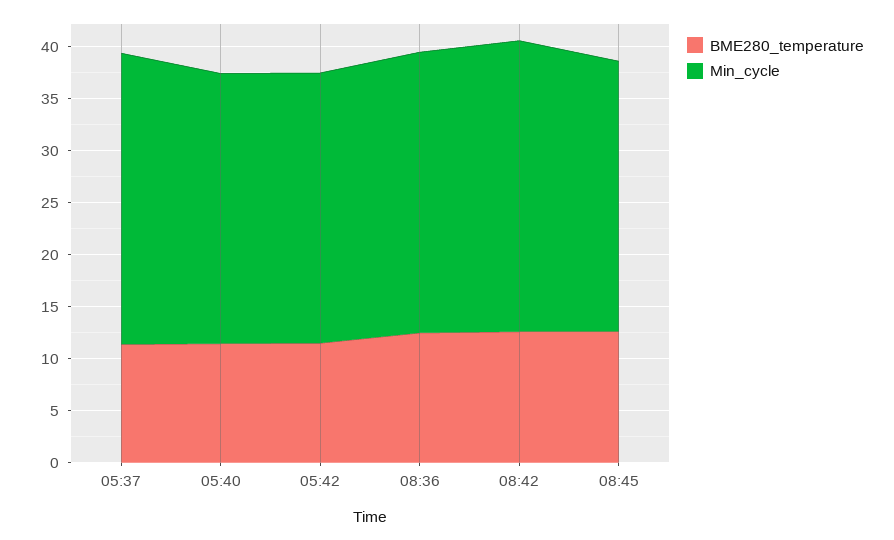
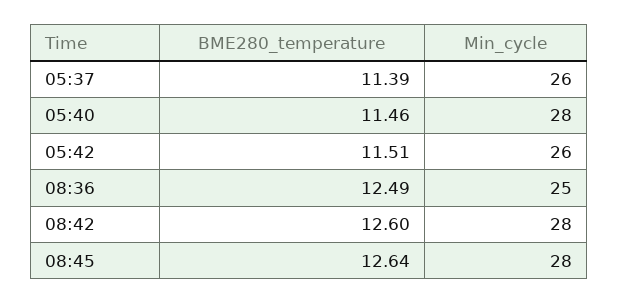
Min_cycle, 05:37: 28 -> 26
Min_cycle, 05:40: 26 -> 28
Min_cycle, 08:36: 27 -> 25
Min_cycle, 08:45: 26 -> 28

